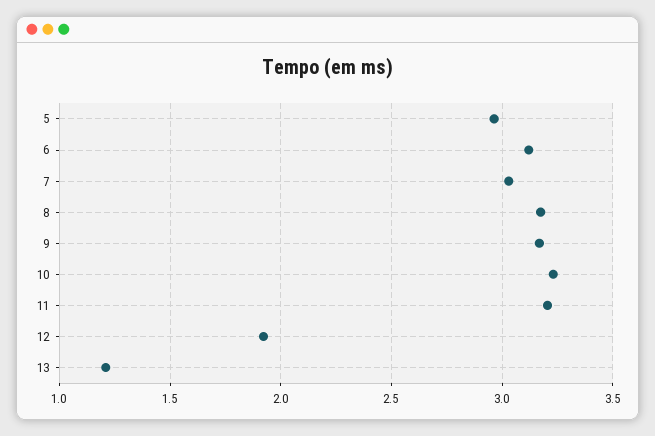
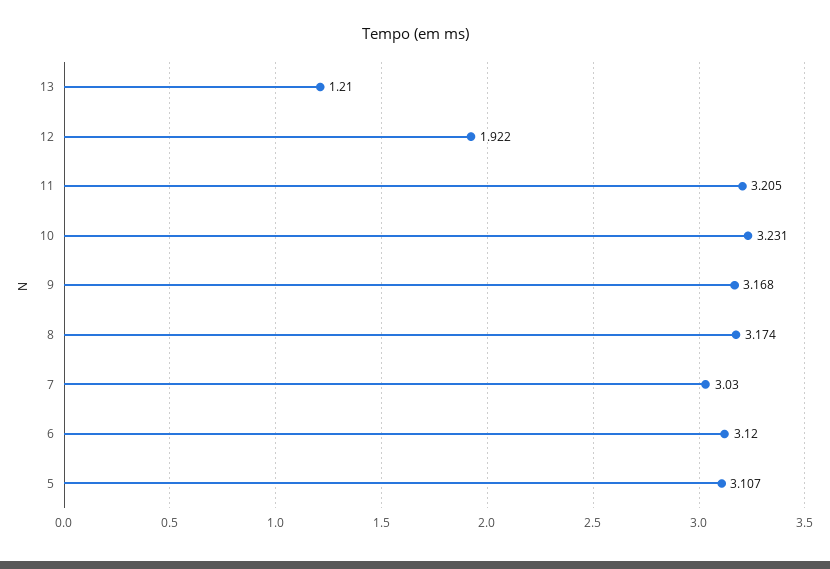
5: 2.95 -> 3.107

